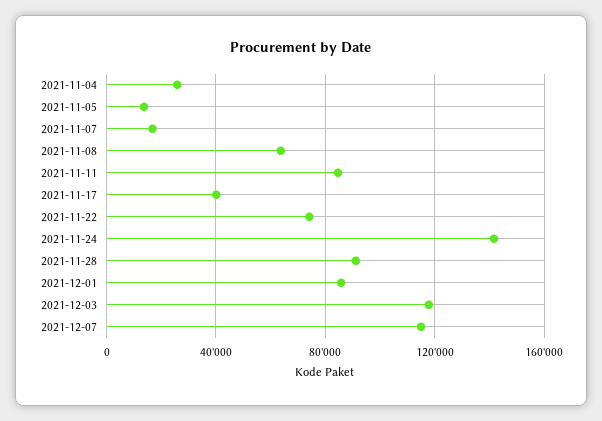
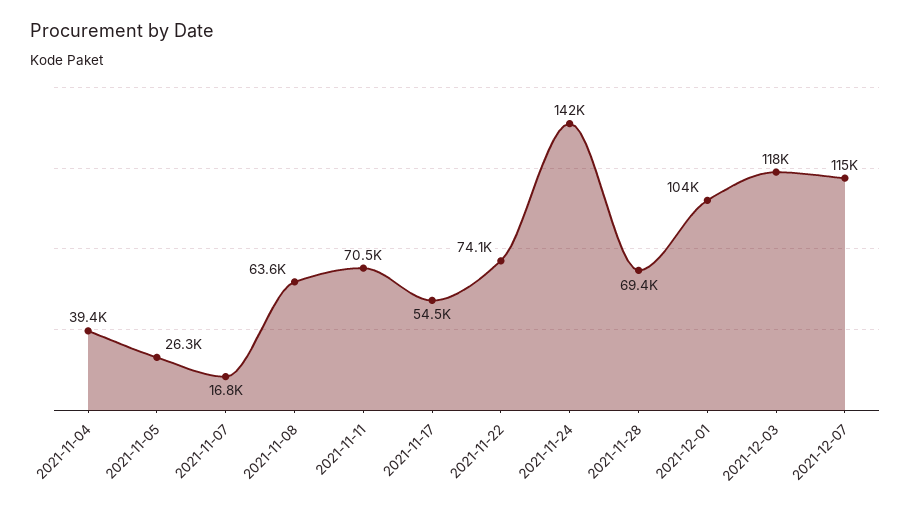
2021-11-04: 25000 -> 39400
2021-11-05: 15000 -> 26300
2021-11-11: 85000 -> 70500
2021-11-17: 40000 -> 54500
2021-11-28: 90000 -> 69400
2021-12-01: 85000 -> 104000

